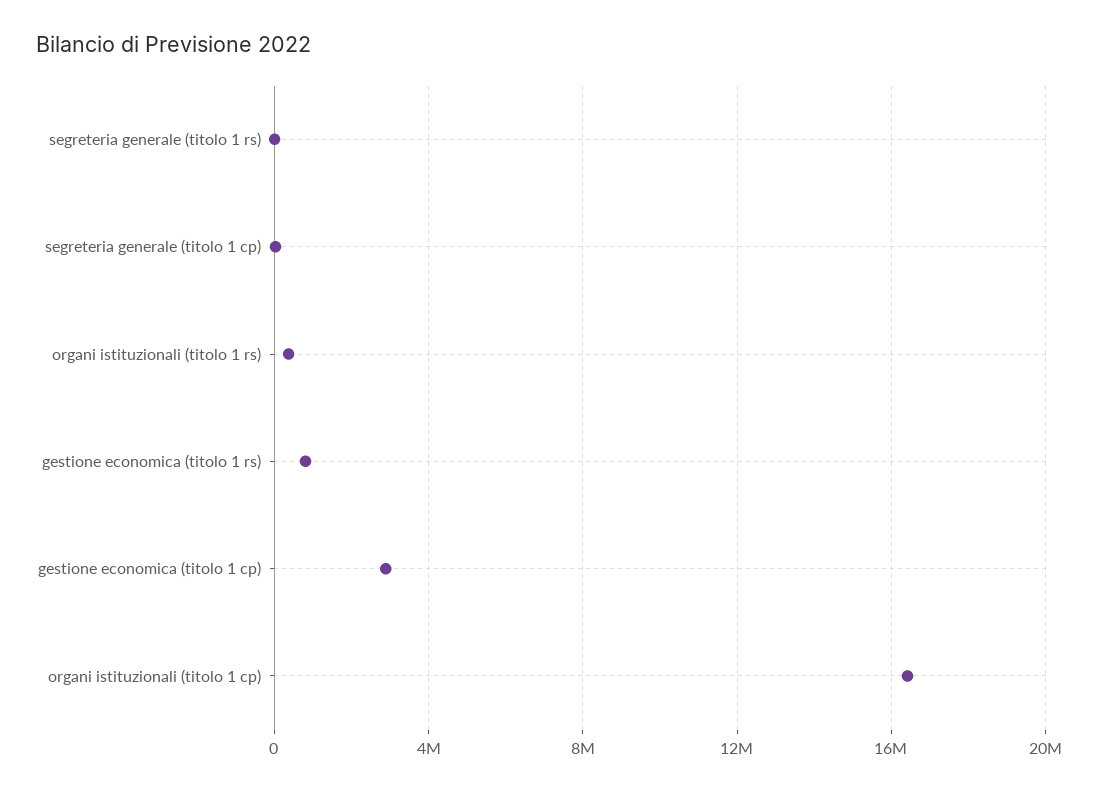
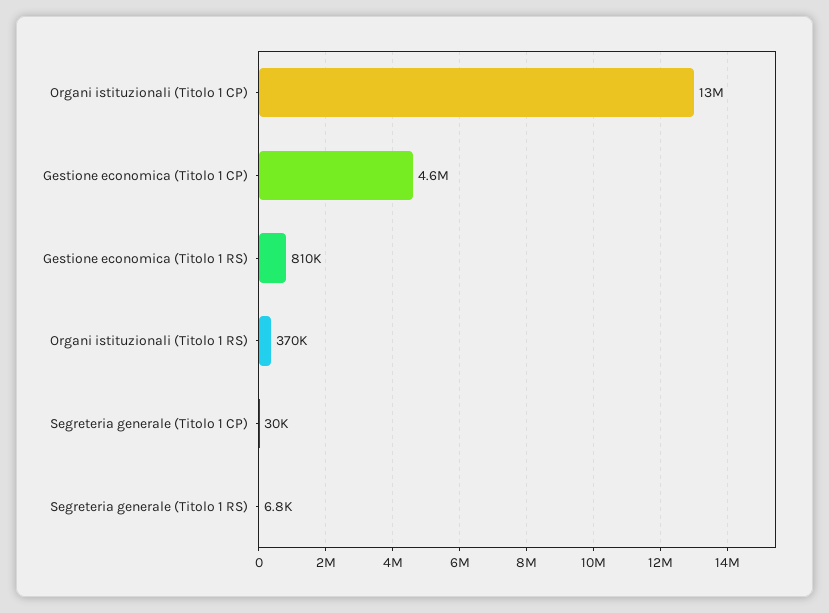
gestione economica (titolo 1 cp): 3000000 -> 4600000
organi istituzionali (titolo 1 cp): 16500000 -> 13000000

